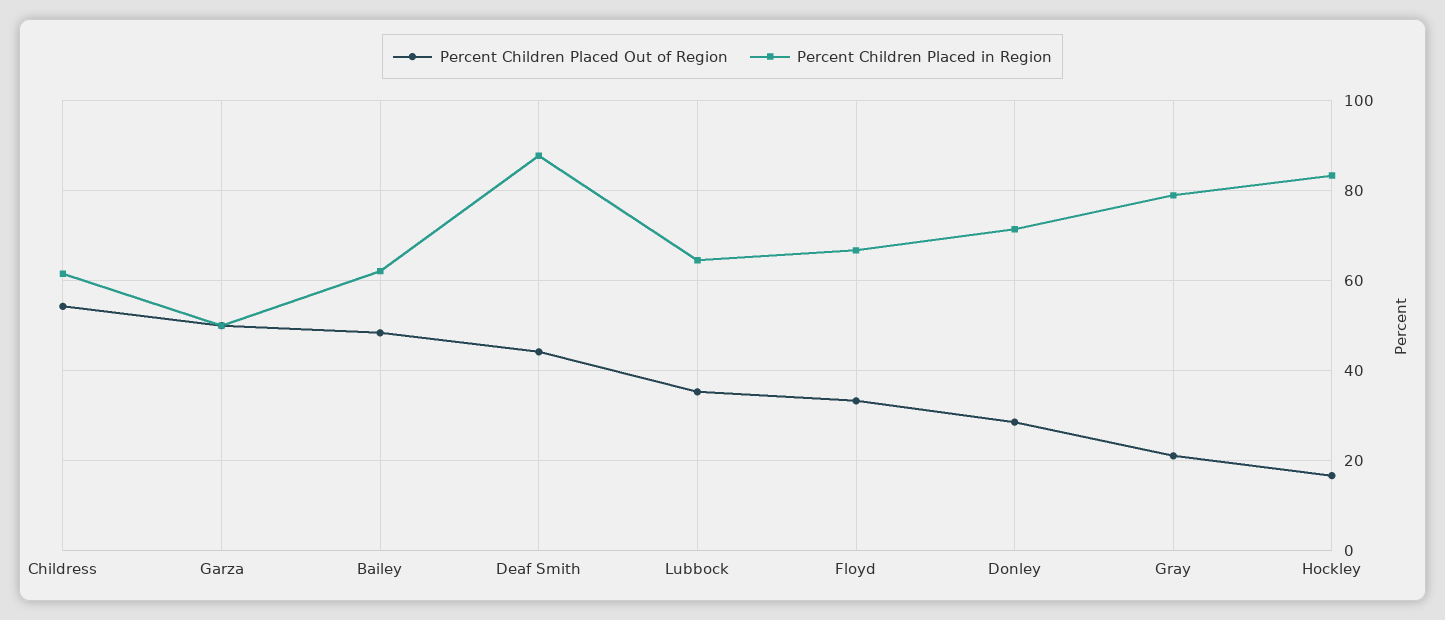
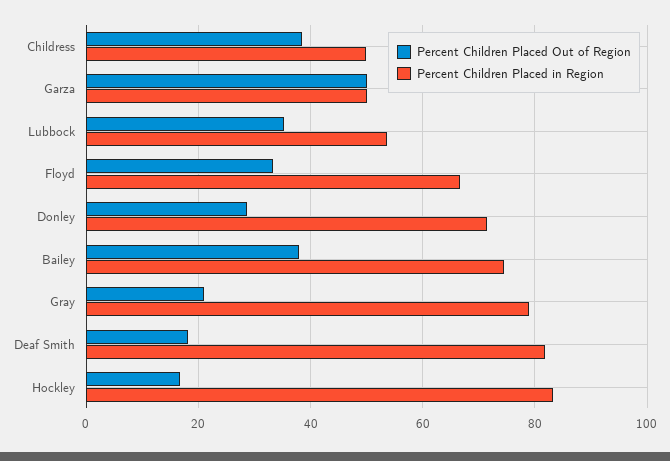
Percent Children Placed Out of Region, Childress: 54 -> 38
Percent Children Placed in Region, Childress: 62 -> 50
Percent Children Placed Out of Region, Bailey: 48 -> 38
Percent Children Placed in Region, Bailey: 62 -> 74
Percent Children Placed Out of Region, Deaf Smith: 44 -> 18
Percent Children Placed in Region, Deaf Smith: 88 -> 82
Percent Children Placed in Region, Lubbock: 64 -> 54

